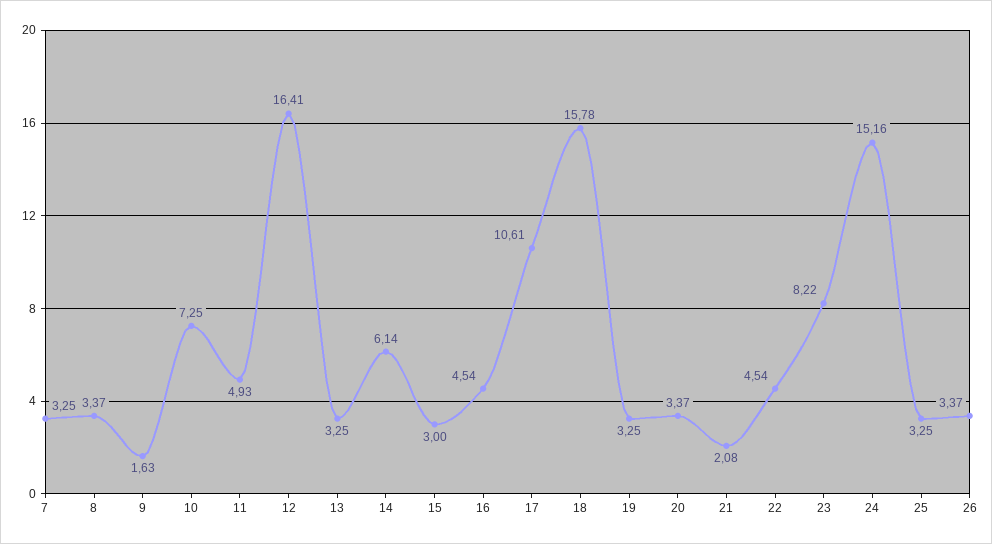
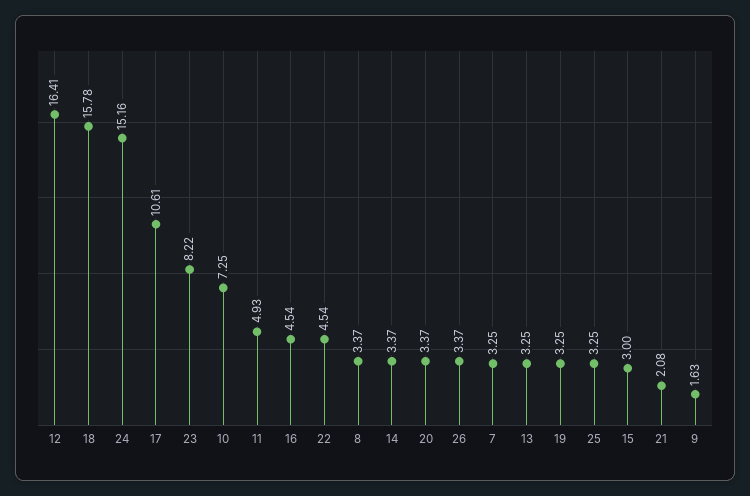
14: 6.14 -> 3.37

